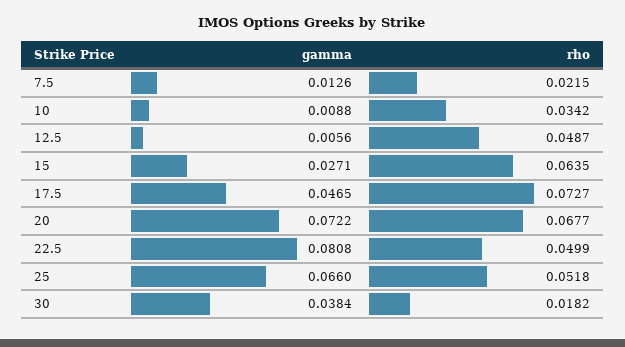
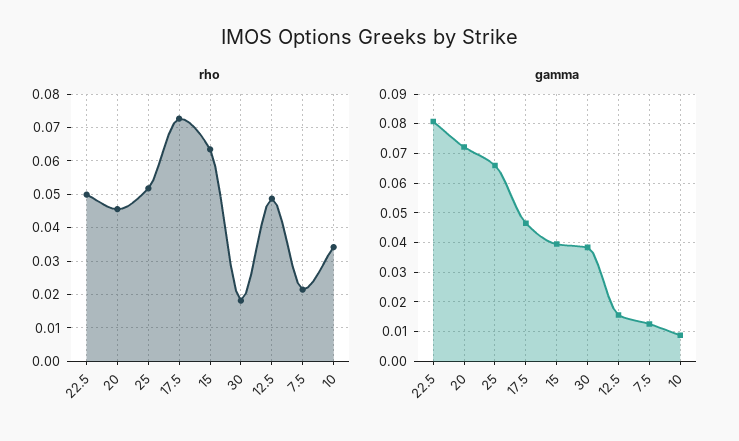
gamma, 12.5: 0.0056 -> 0.015
gamma, 15: 0.0271 -> 0.04
rho, 20: 0.0677 -> 0.046

